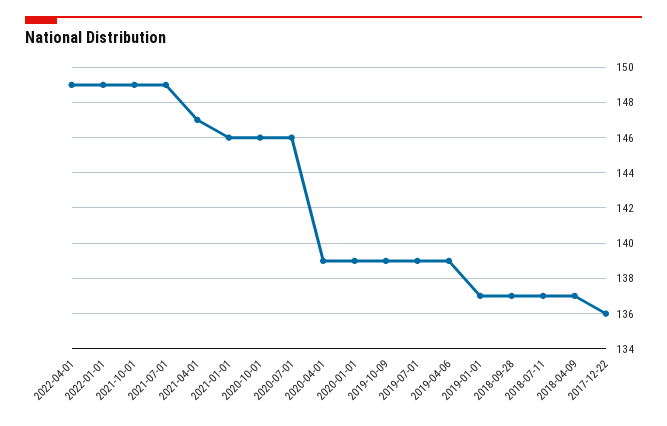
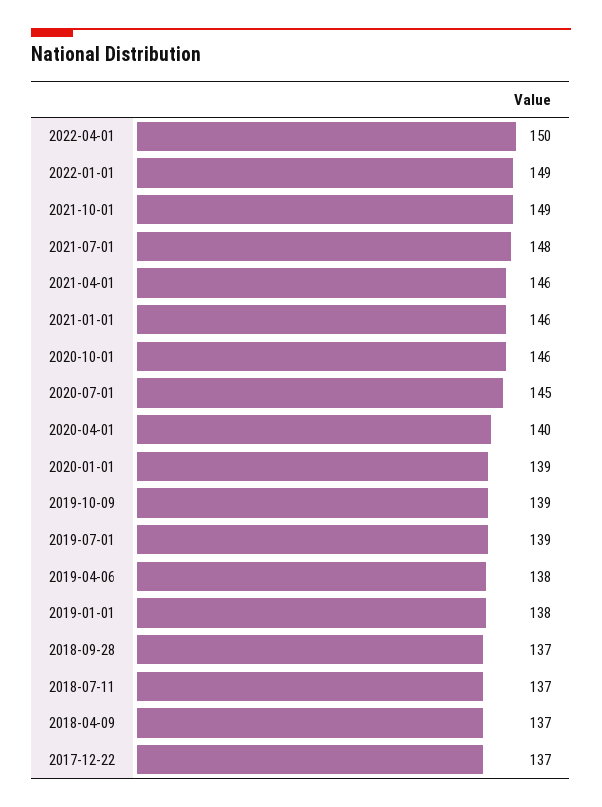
2022-04-01: 149 -> 150
2021-07-01: 149 -> 148
2021-04-01: 147 -> 146
2020-07-01: 146 -> 145
2020-04-01: 139 -> 140
2019-04-06: 139 -> 138
2019-01-01: 137 -> 138
2017-12-22: 136 -> 137

